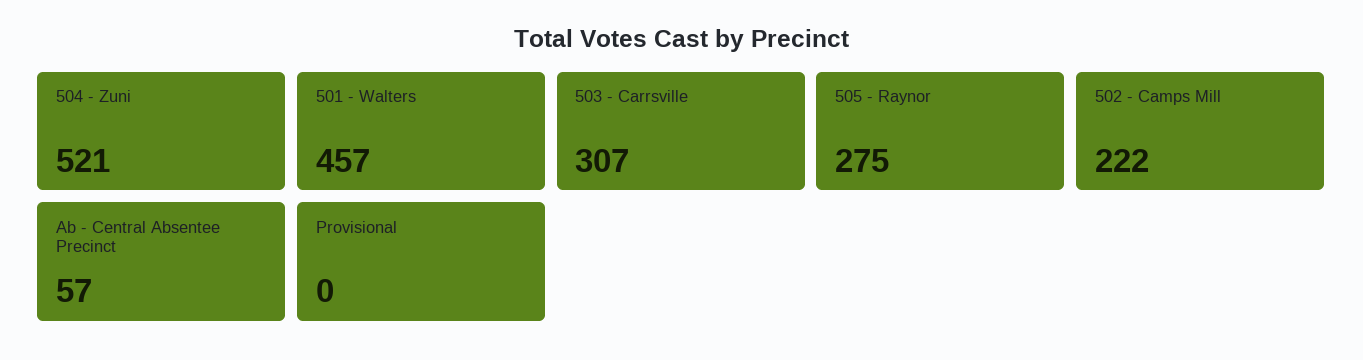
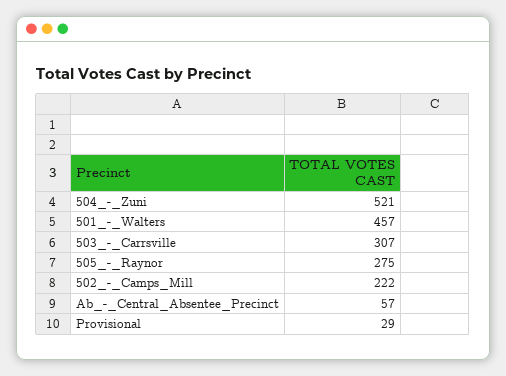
Provisional: 0 -> 29

